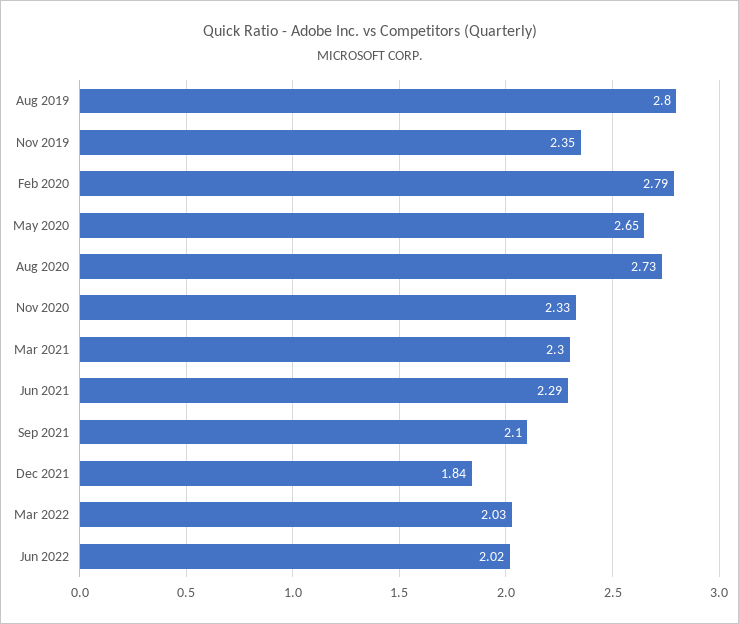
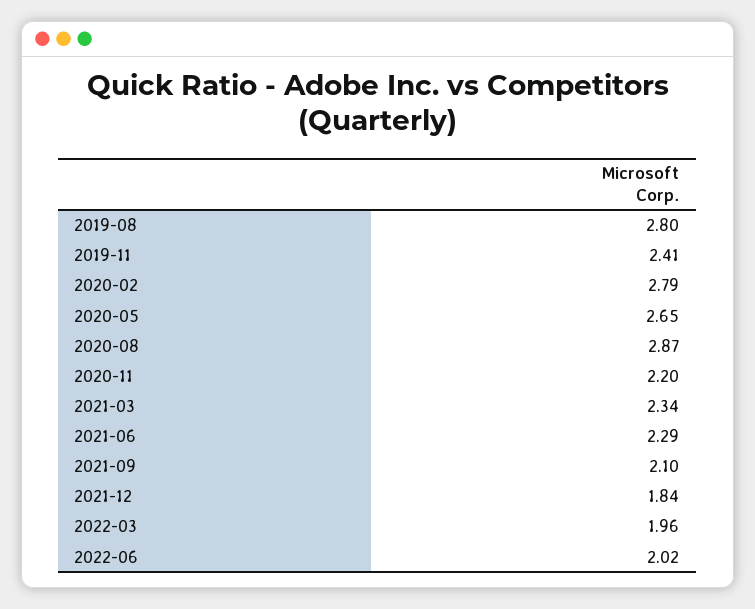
Nov 2019: 2.35 -> 2.41
Aug 2020: 2.73 -> 2.87
Nov 2020: 2.33 -> 2.2
Mar 2021: 2.3 -> 2.34
Mar 2022: 2.03 -> 1.96

